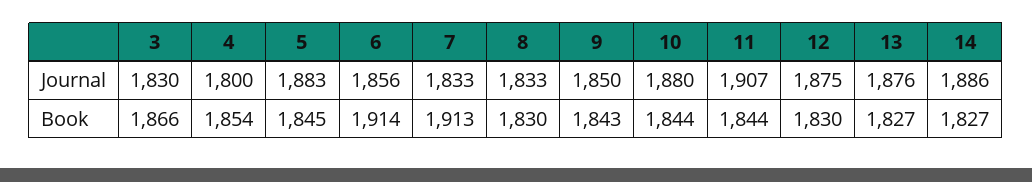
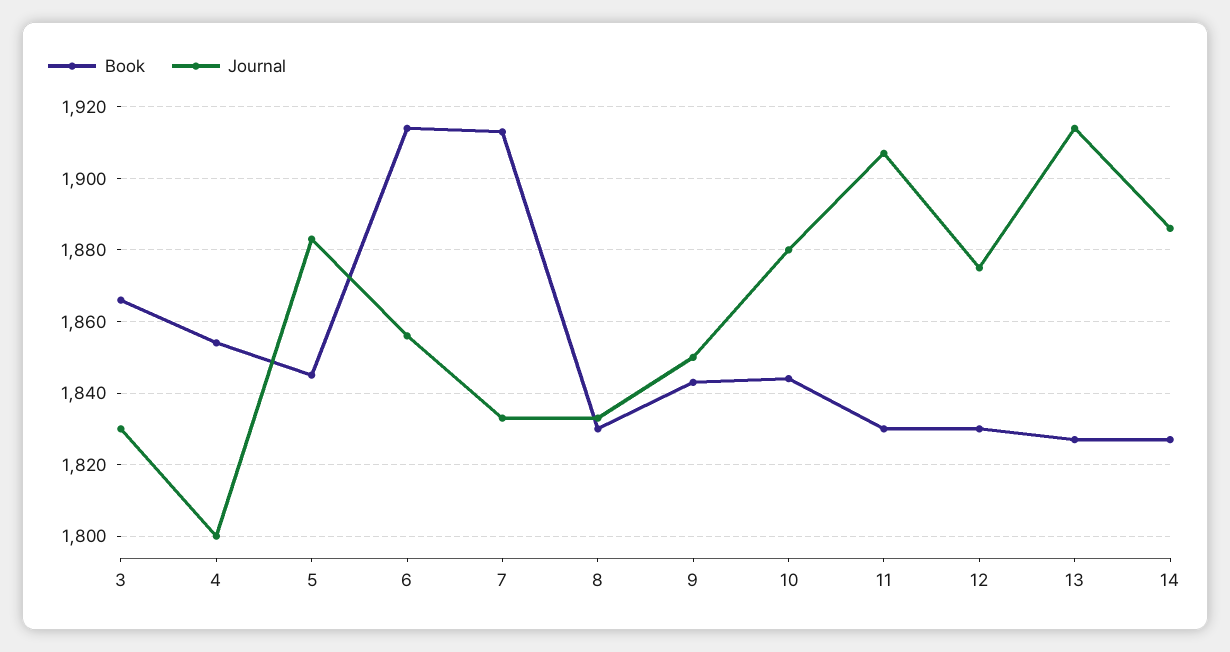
Journal, 13: 1876 -> 1915
Book, 11: 1844 -> 1830

